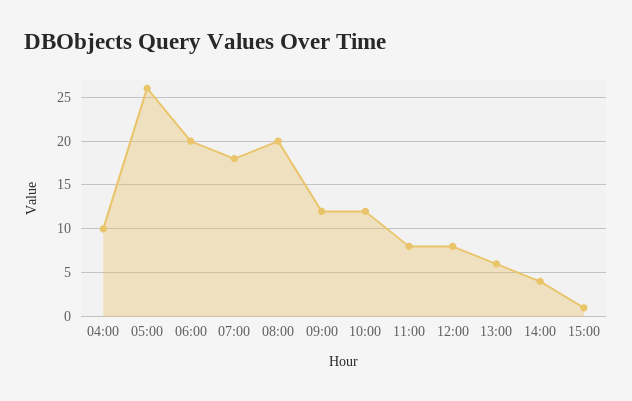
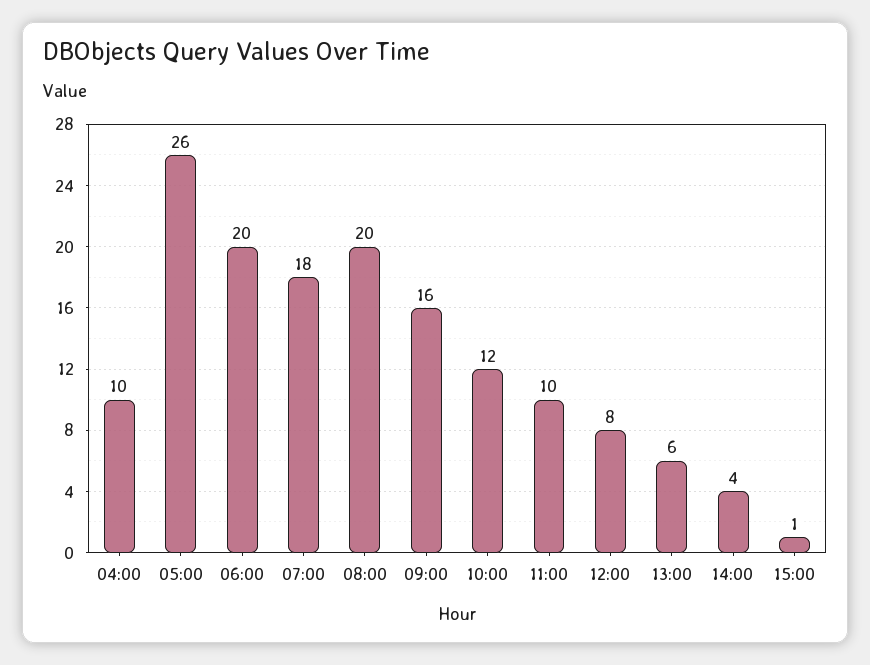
09:00: 12 -> 16
11:00: 8 -> 10

